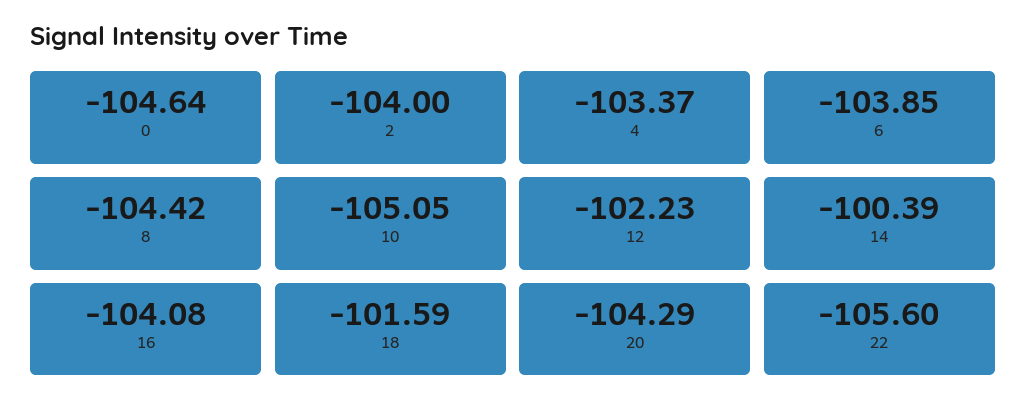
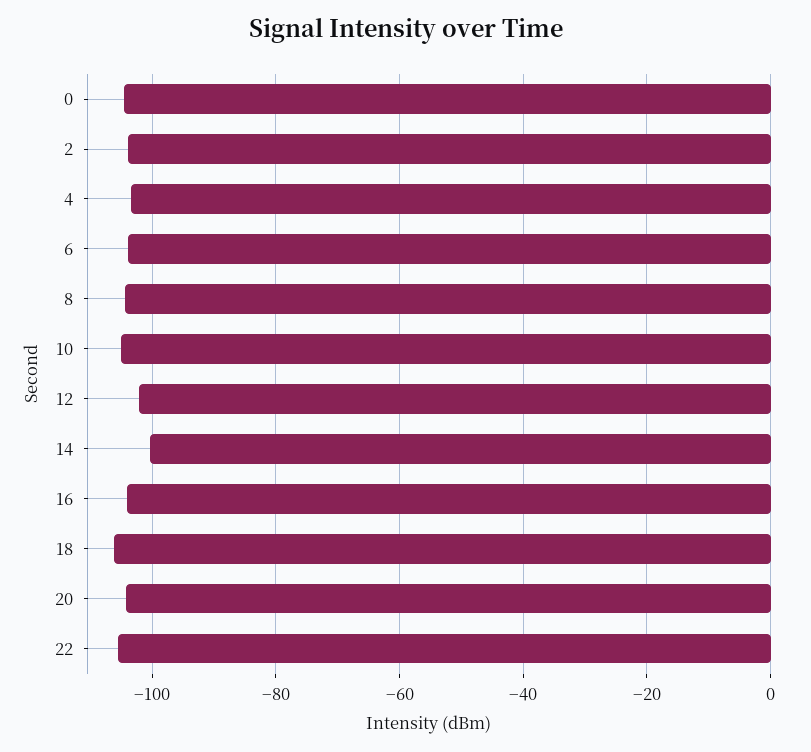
18: -101.59 -> -106

